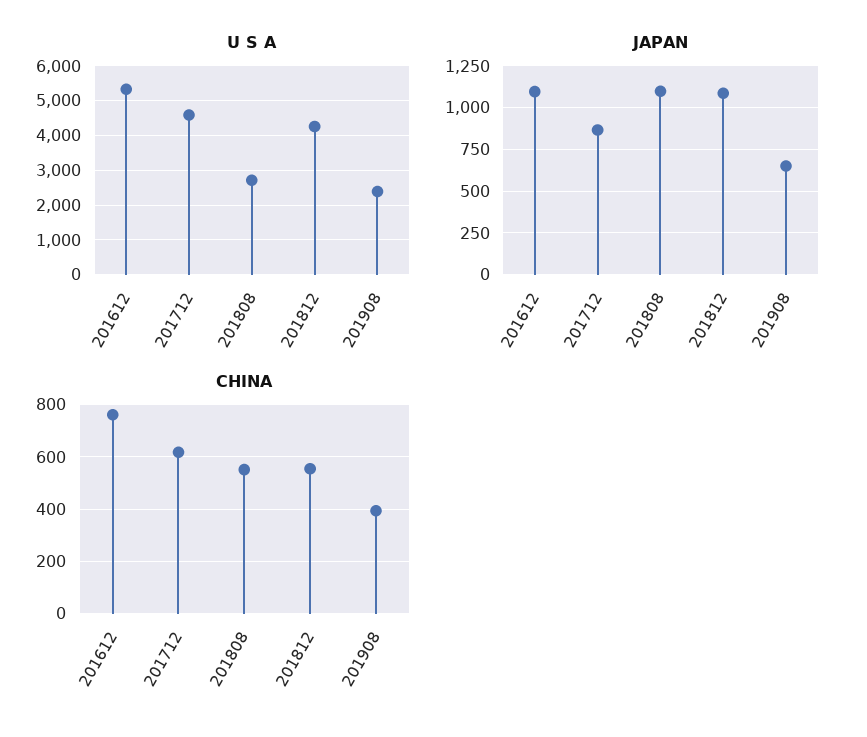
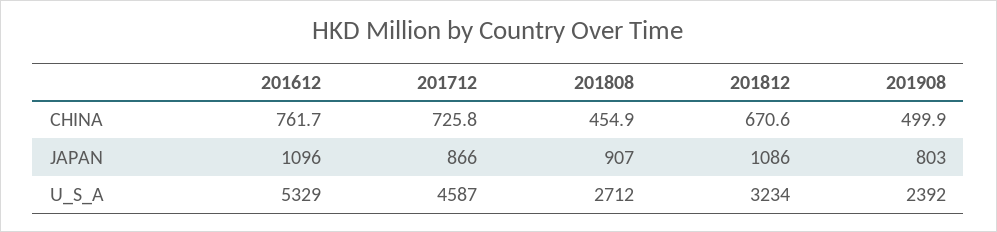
U S A, 201812: 4200 -> 3234
JAPAN, 201808: 1100 -> 907
JAPAN, 201908: 650 -> 803
CHINA, 201712: 625 -> 725.8
CHINA, 201808: 550 -> 454.9
CHINA, 201812: 550 -> 670.6
CHINA, 201908: 400 -> 499.9

